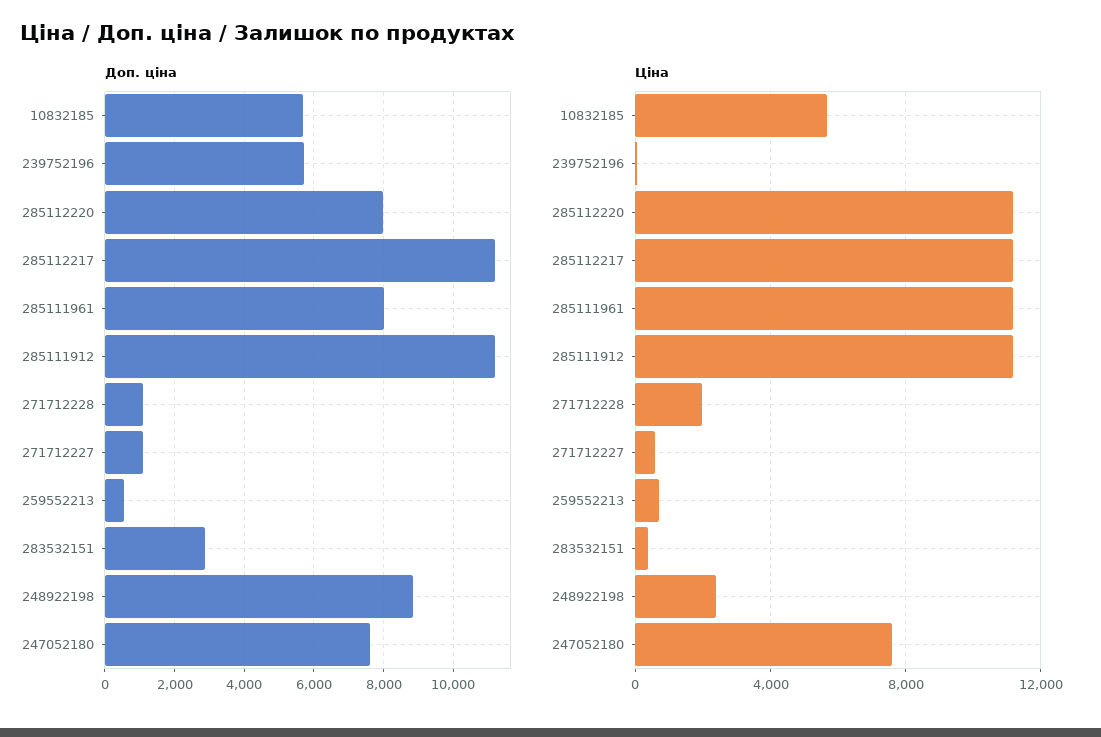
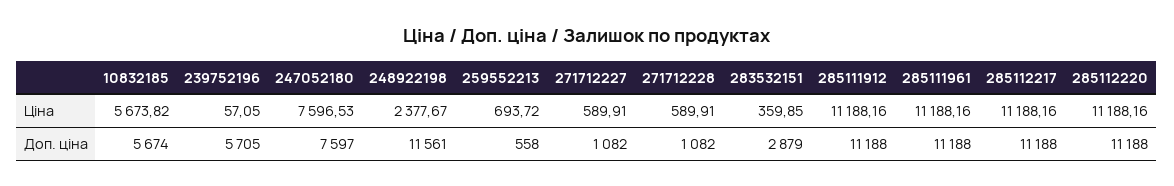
Доп. ціна, 285112220: 8000 -> 11188
Доп. ціна, 285111961: 8000 -> 11188
Доп. ціна, 248922198: 8800 -> 11561
Ціна, 271712228: 2000 -> 589.91

